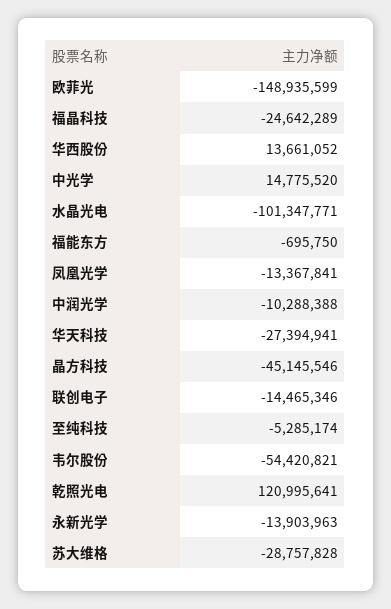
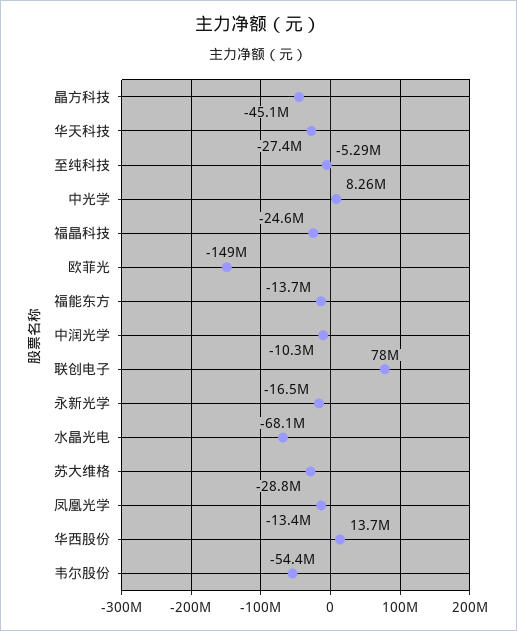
中光学: 14775520 -> 8260000
水晶光电: -101347771 -> -68100000
福能东方: -695750 -> -13700000
联创电子: -14465346 -> 78000000
乾照光电: 120995641 -> none
永新光学: -13903963 -> -16500000

